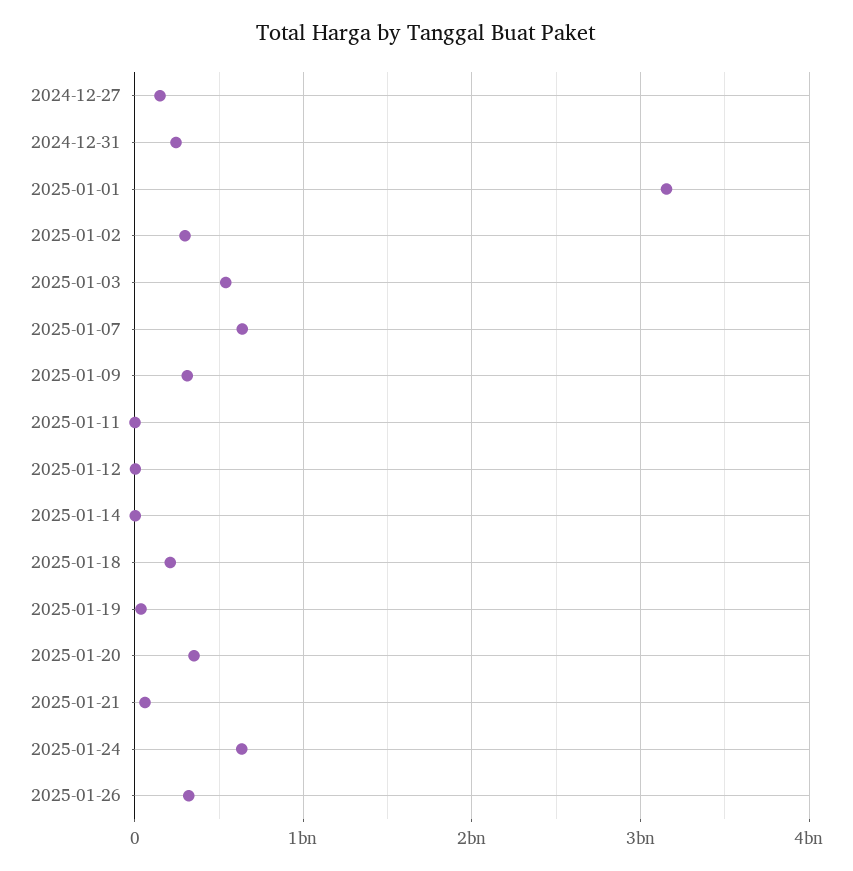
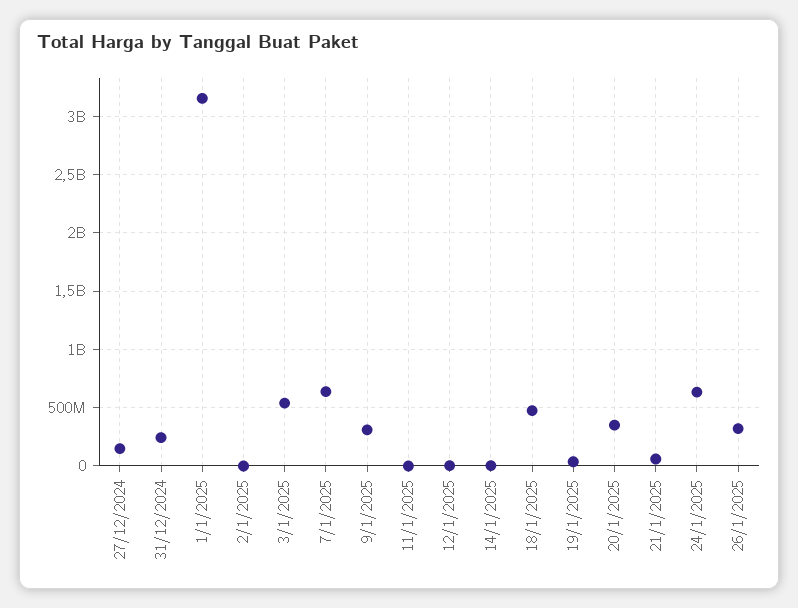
2025-01-02: 300000000 -> 0
2025-01-18: 200000000 -> 500000000

